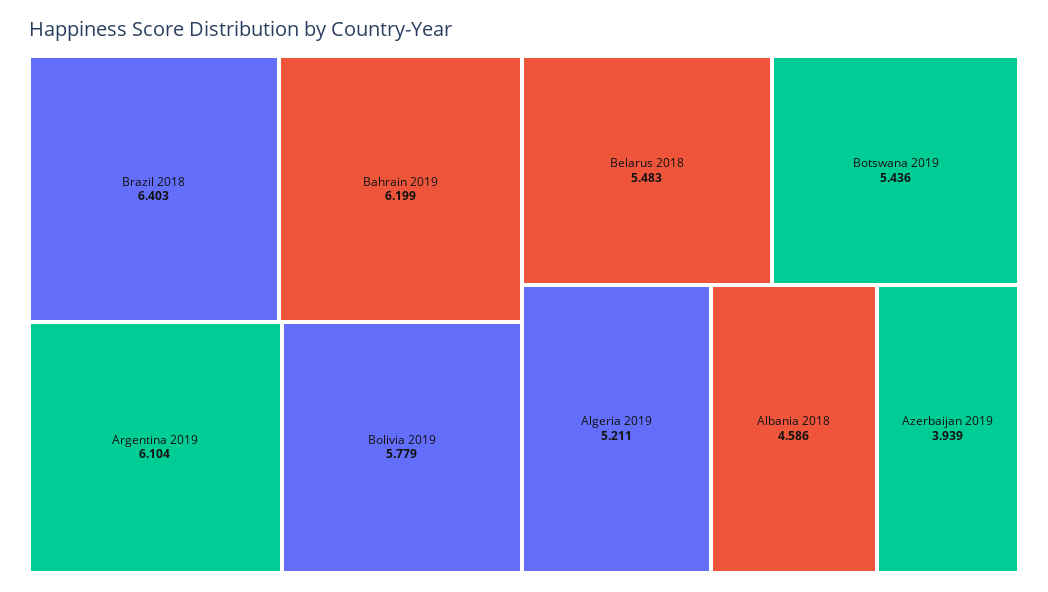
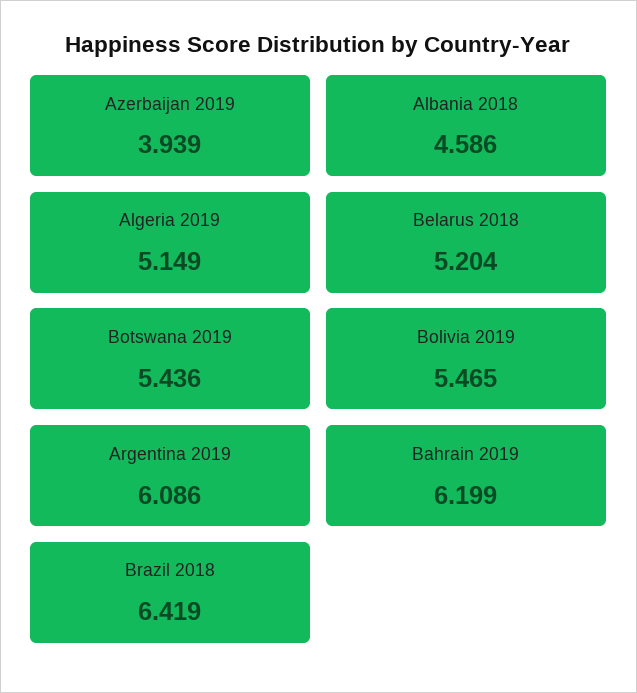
Brazil 2018: 6.403 -> 6.419
Argentina 2019: 6.104 -> 6.086
Bolivia 2019: 5.779 -> 5.465
Belarus 2018: 5.483 -> 5.204
Algeria 2019: 5.211 -> 5.149

